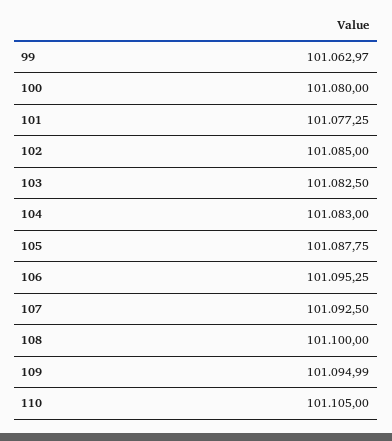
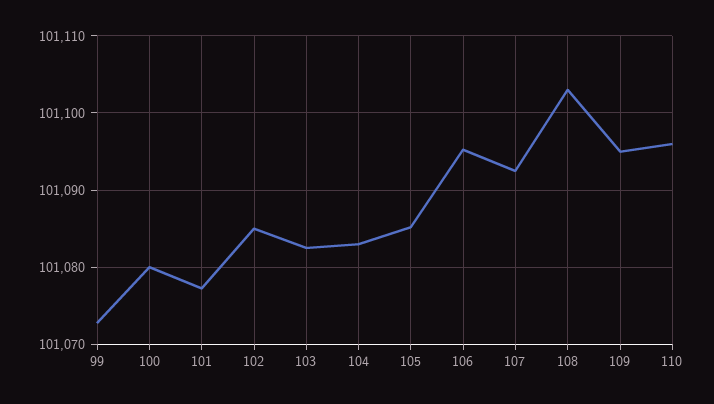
99: 101062.97 -> 101073
105: 101087.75 -> 101085
108: 101100 -> 101103
110: 101105 -> 101096

